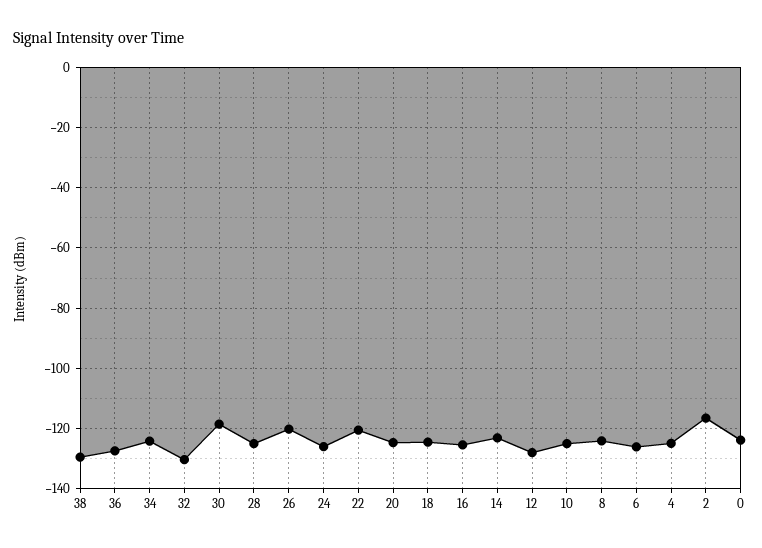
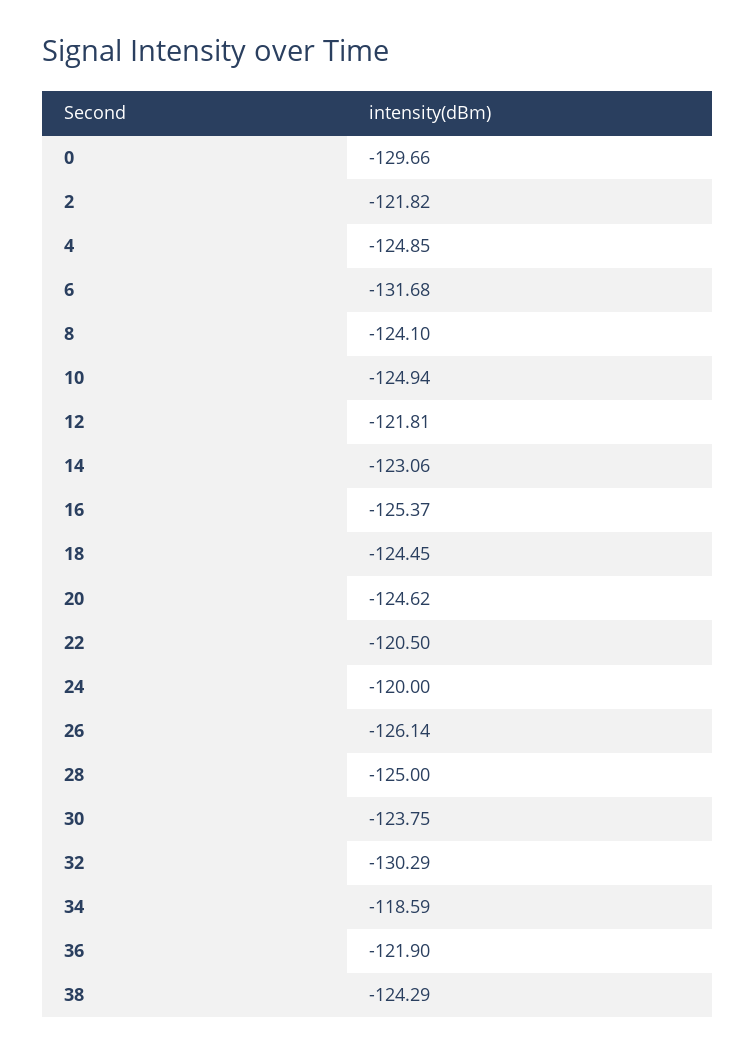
38: -130 -> -124.29
36: -128 -> -121.9
34: -124 -> -118.59
30: -118 -> -123.75
26: -120 -> -126.14
24: -126 -> -120
12: -128 -> -121.81
6: -126 -> -131.68
2: -116 -> -121.82
0: -124 -> -129.66

